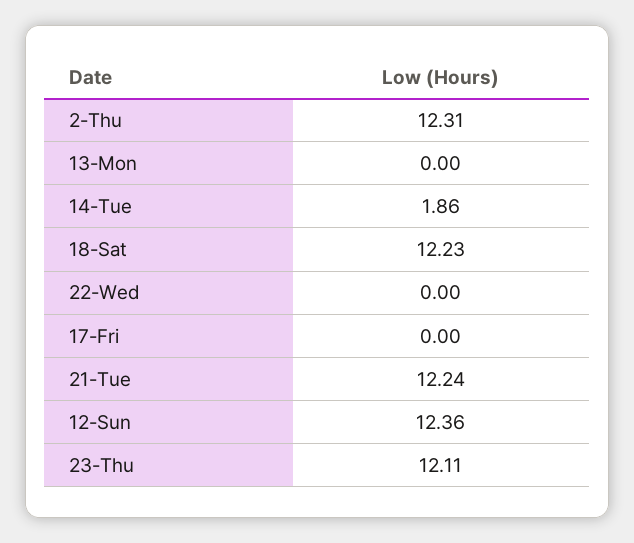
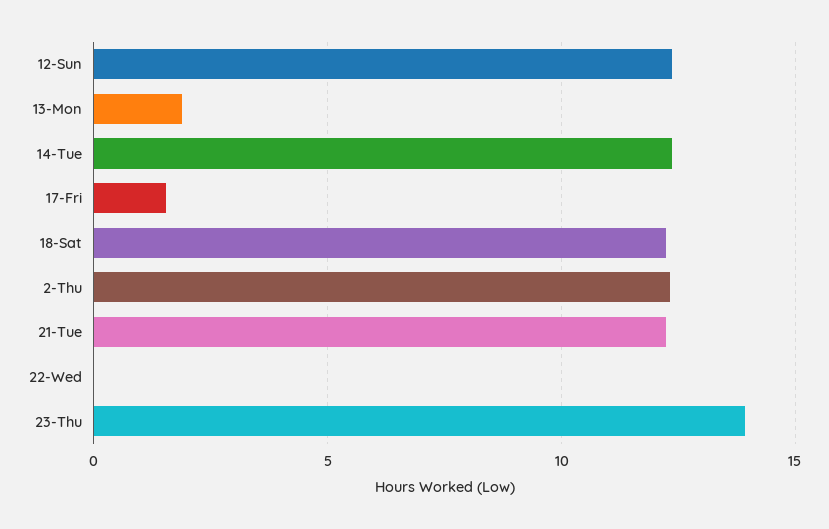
13-Mon: 0 -> 2
14-Tue: 1.86 -> 12.5
17-Fri: 0 -> 1.5
23-Thu: 12.11 -> 14

